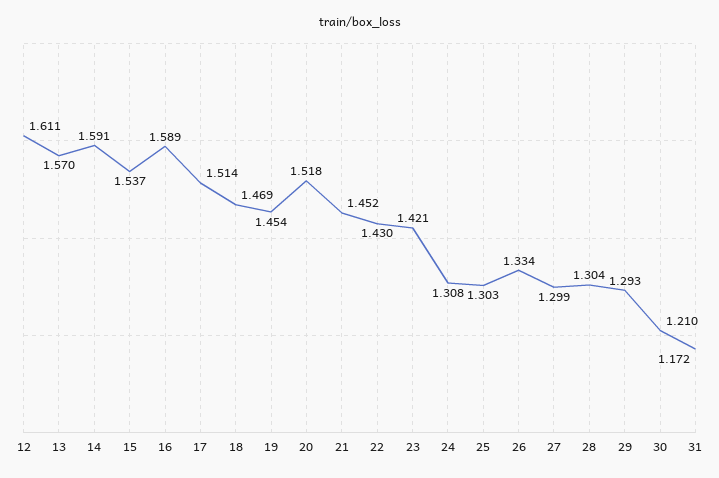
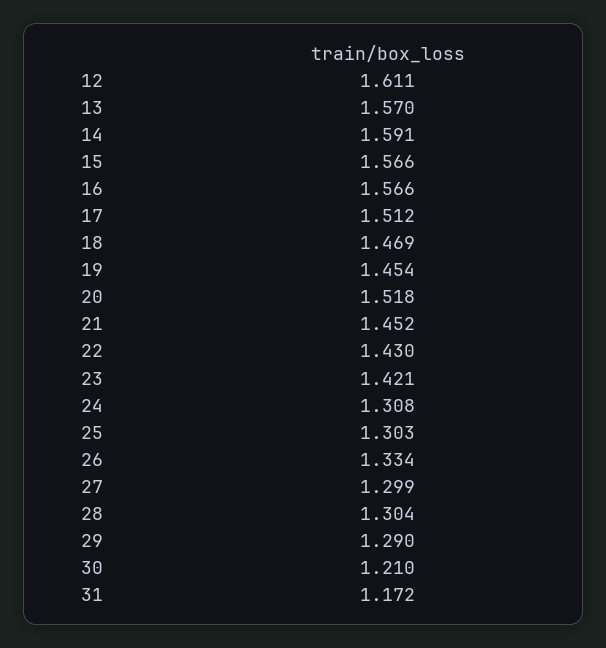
15: 1.537 -> 1.566
16: 1.589 -> 1.566
17: 1.514 -> 1.512
29: 1.293 -> 1.29

